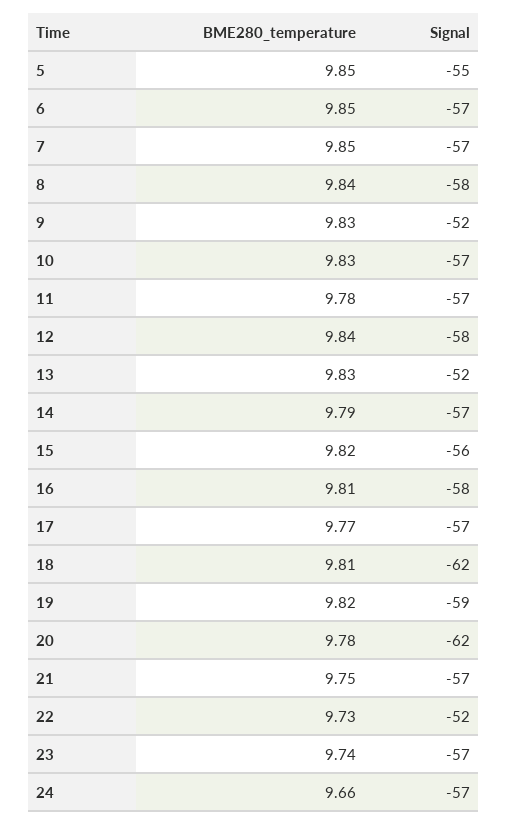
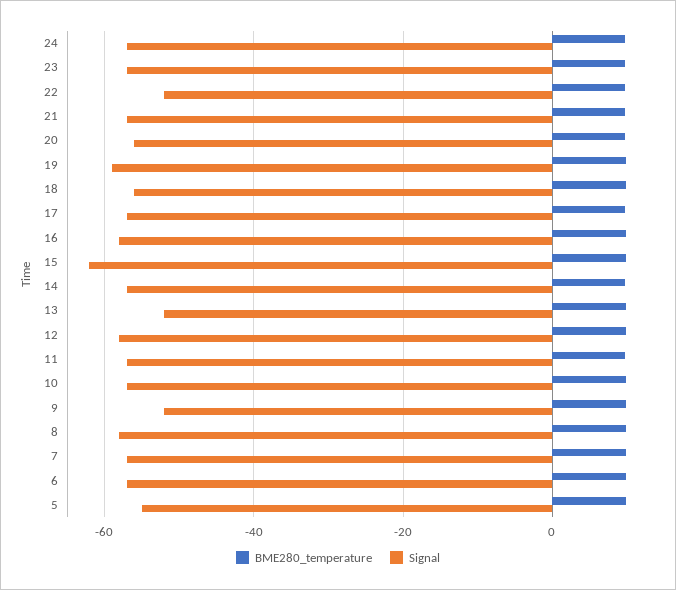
Signal, 15: -56 -> -62
Signal, 18: -62 -> -56
Signal, 20: -62 -> -56

